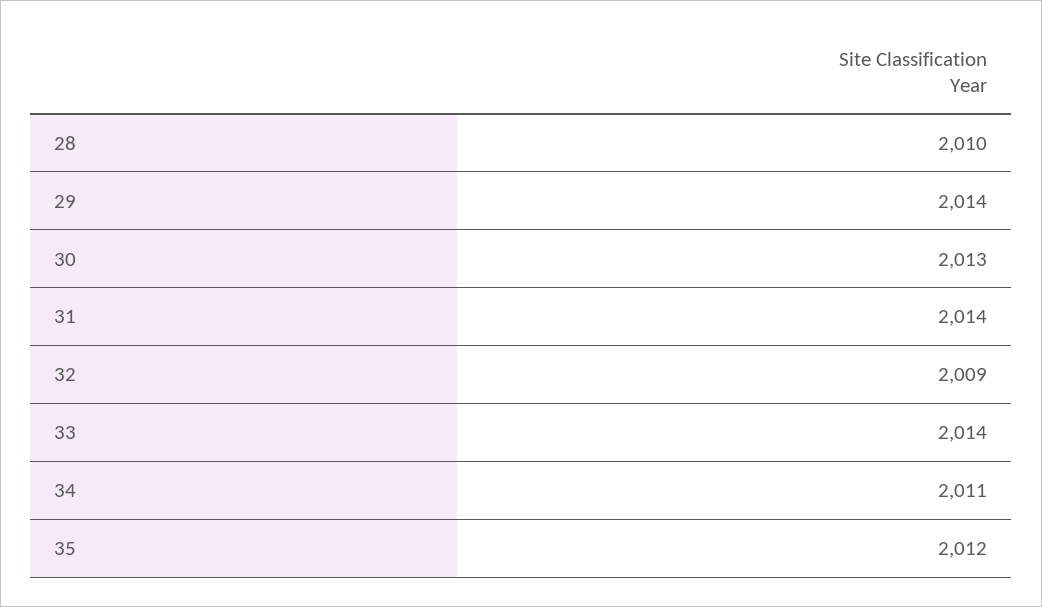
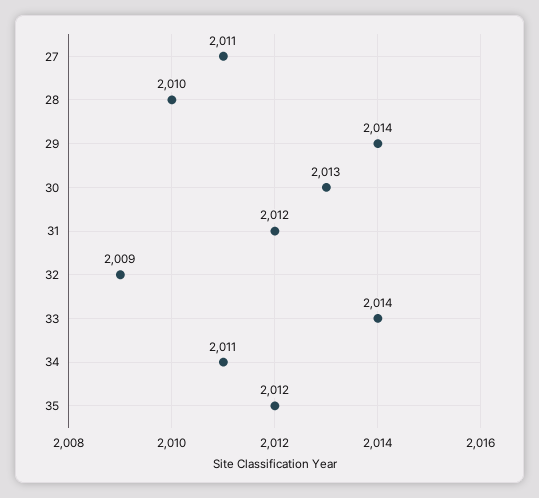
31: 2014 -> 2012
27: none -> 2011

